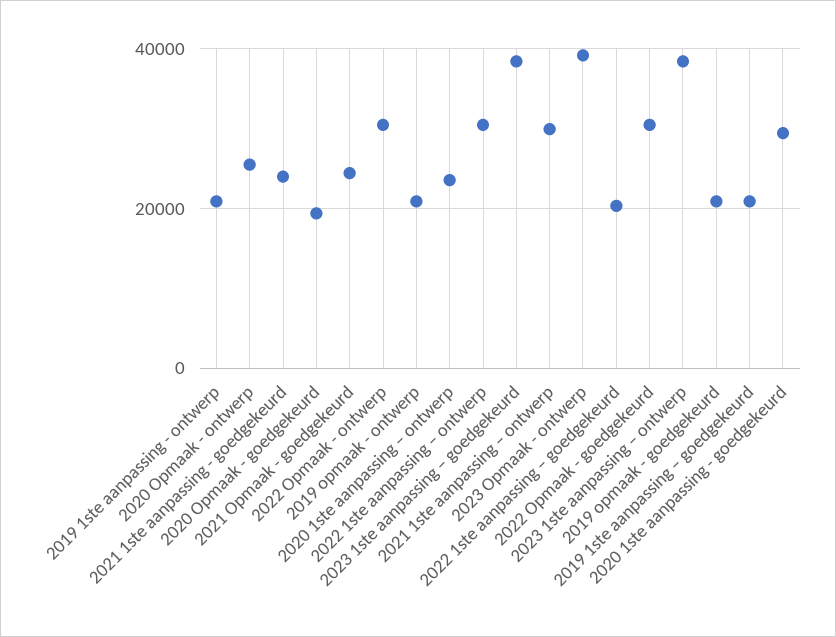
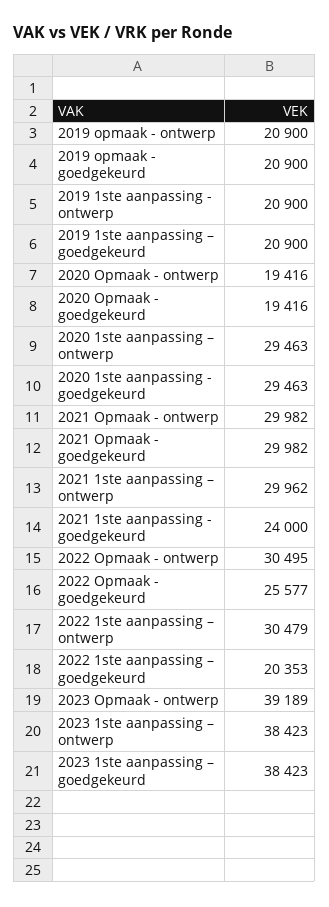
2020 Opmaak - ontwerp: 26000 -> 19416
2021 Opmaak - goedgekeurd: 24000 -> 29982
2020 1ste aanpassing – ontwerp: 24000 -> 29463
2022 Opmaak - goedgekeurd: 30000 -> 25577
2021 Opmaak - ontwerp: none -> 29982

